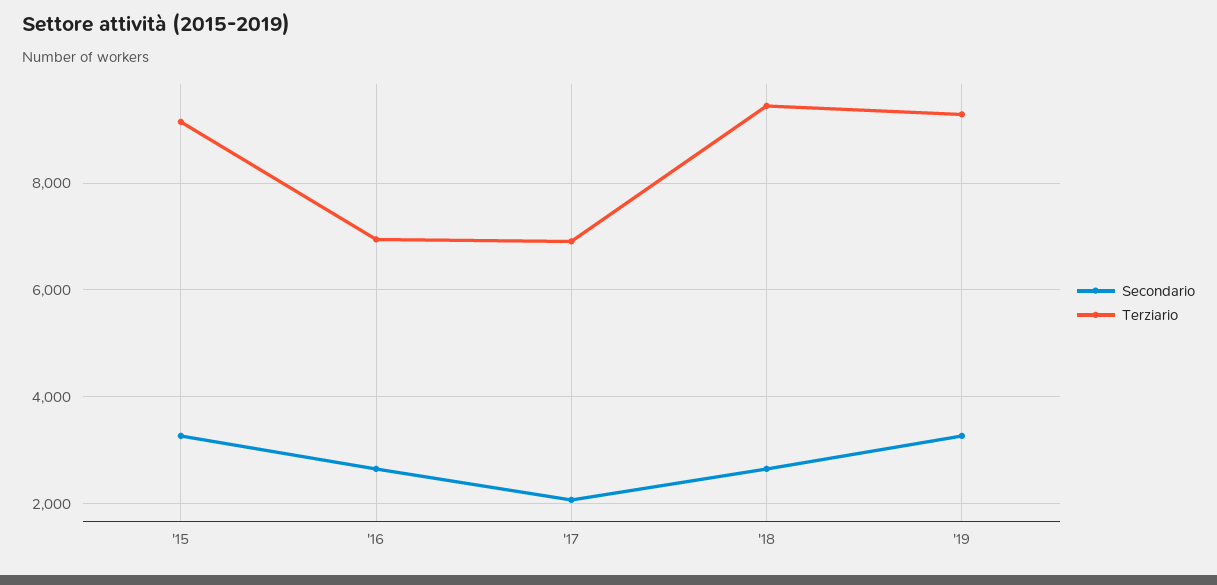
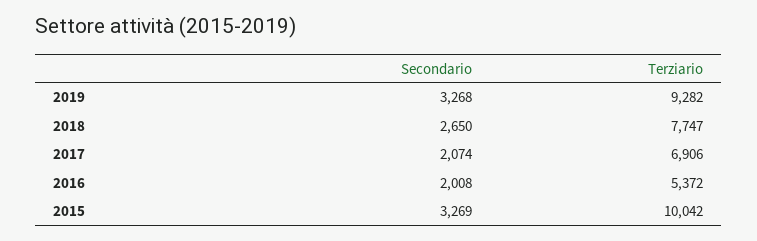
Terziario, '15: 9200 -> 10042
Secondario, '16: 2600 -> 2008
Terziario, '16: 7000 -> 5372
Terziario, '18: 9400 -> 7747

